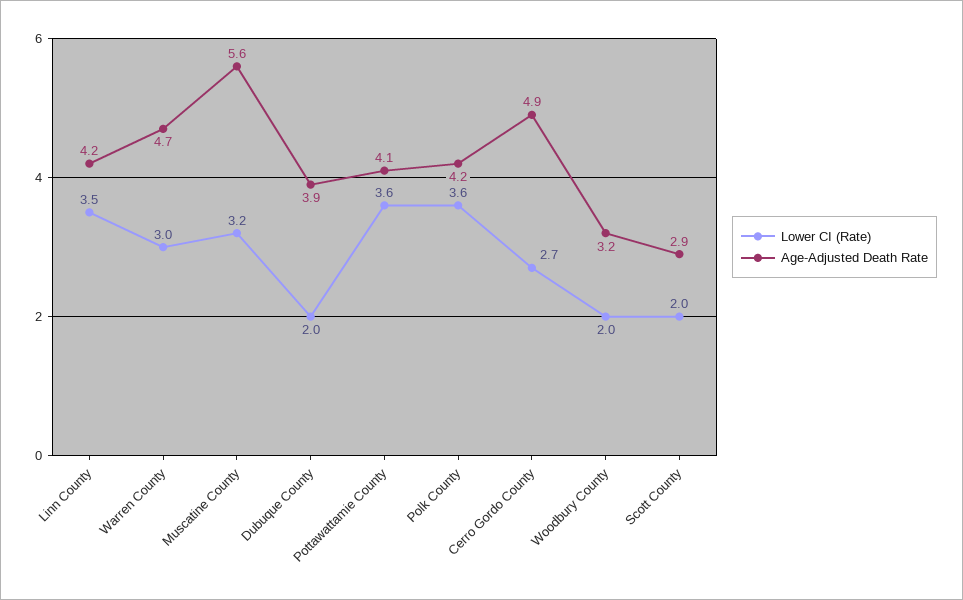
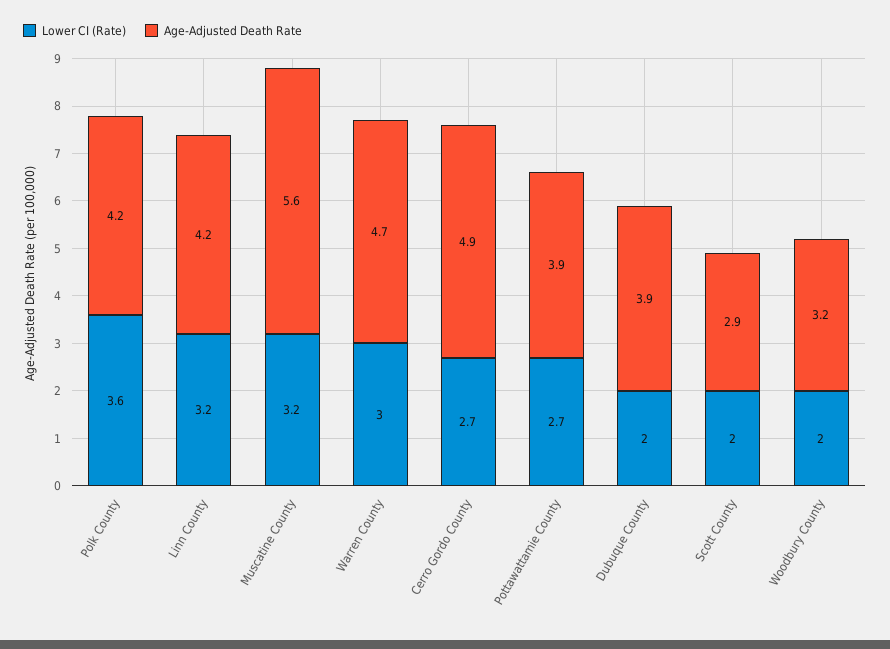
Lower CI (Rate), Linn County: 3.5 -> 3.2
Lower CI (Rate), Pottawattamie County: 3.6 -> 2.7
Age-Adjusted Death Rate, Pottawattamie County: 4.1 -> 3.9

